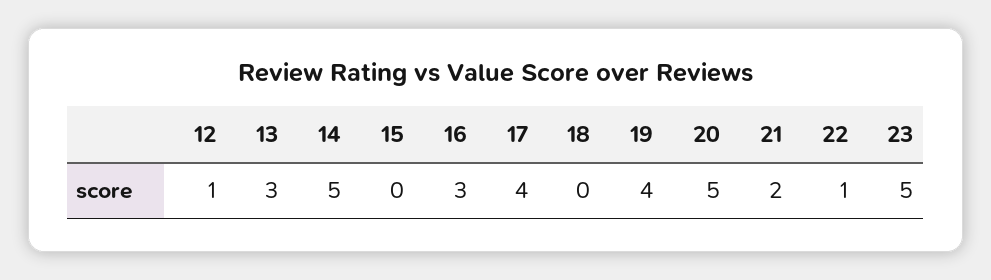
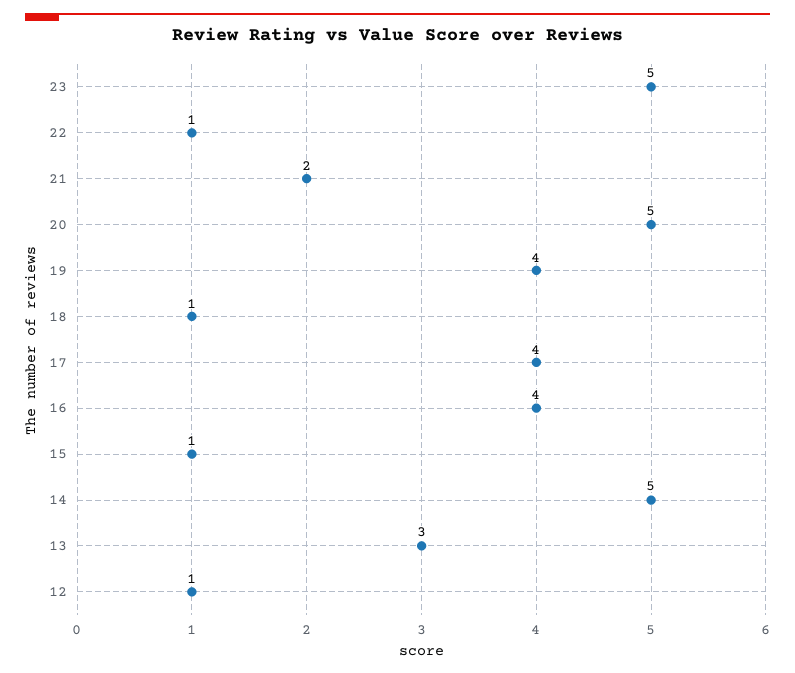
15: 0 -> 1
16: 3 -> 4
18: 0 -> 1

